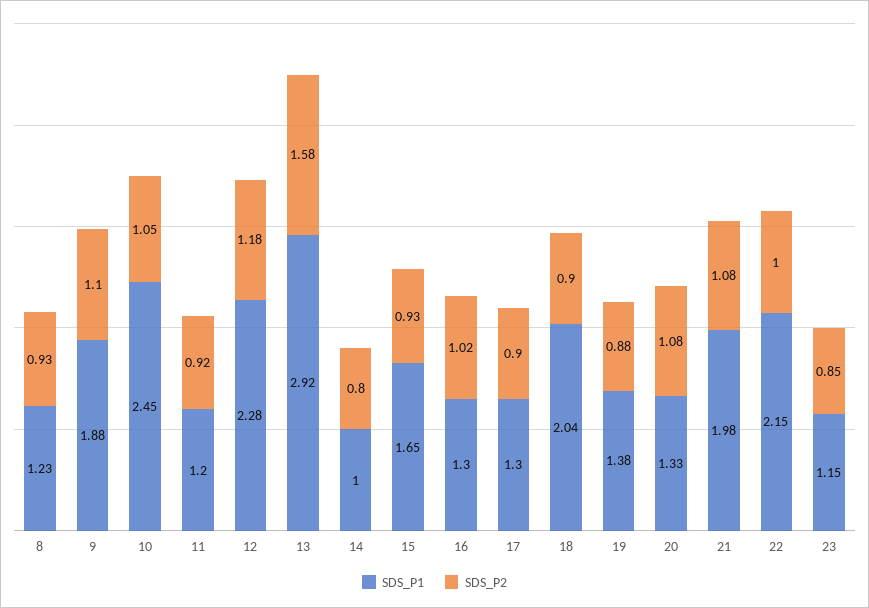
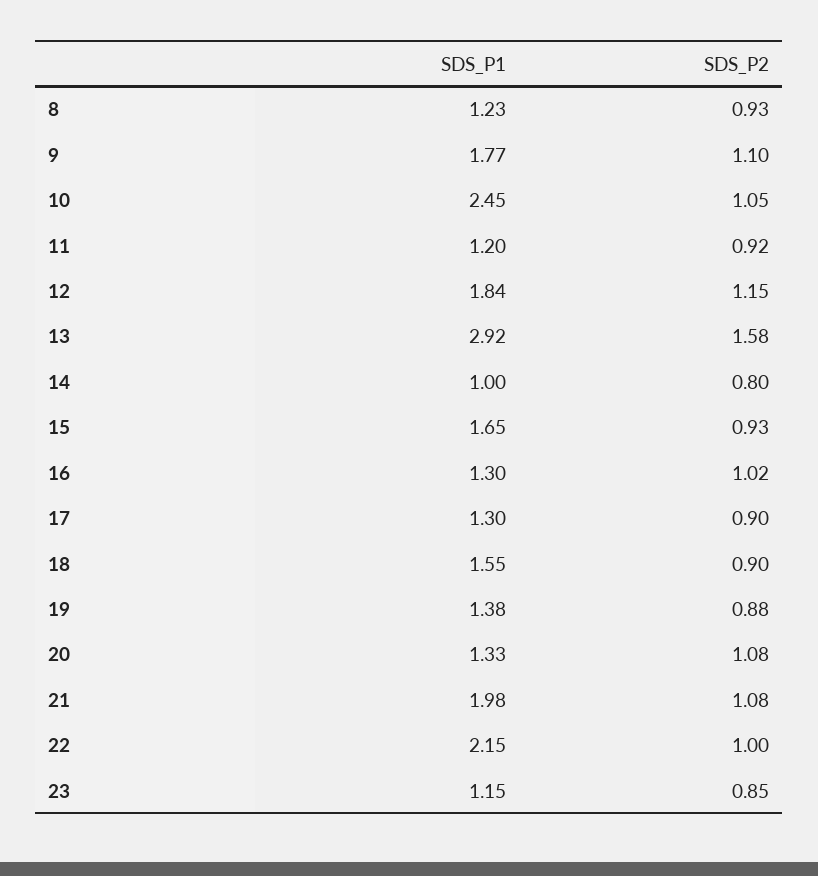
SDS_P1, 9: 1.88 -> 1.77
SDS_P1, 12: 2.28 -> 1.84
SDS_P2, 12: 1.18 -> 1.15
SDS_P1, 18: 2.04 -> 1.55

